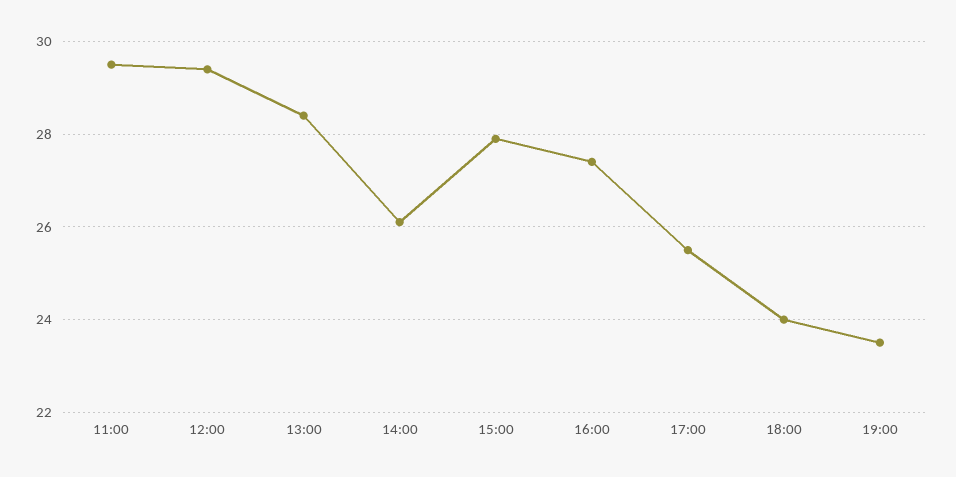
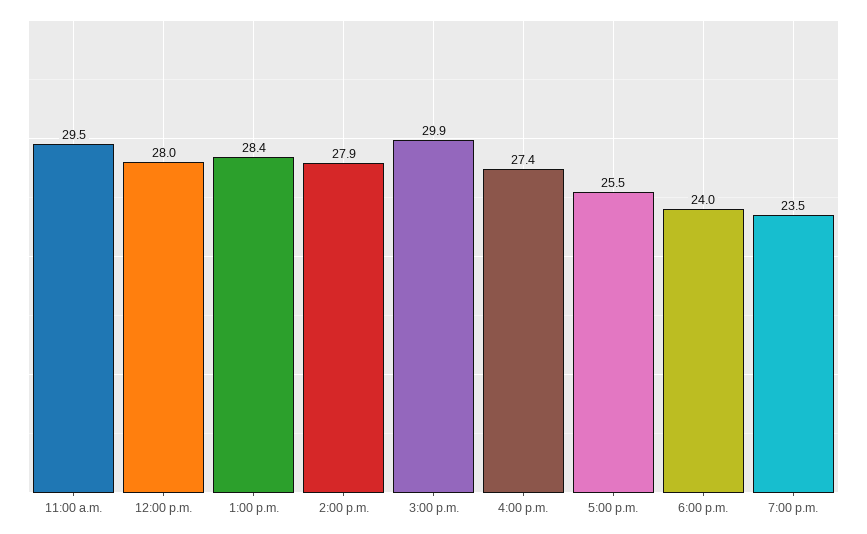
12:00: 29.5 -> 28
14:00: 26 -> 27.9
15:00: 28 -> 29.9

